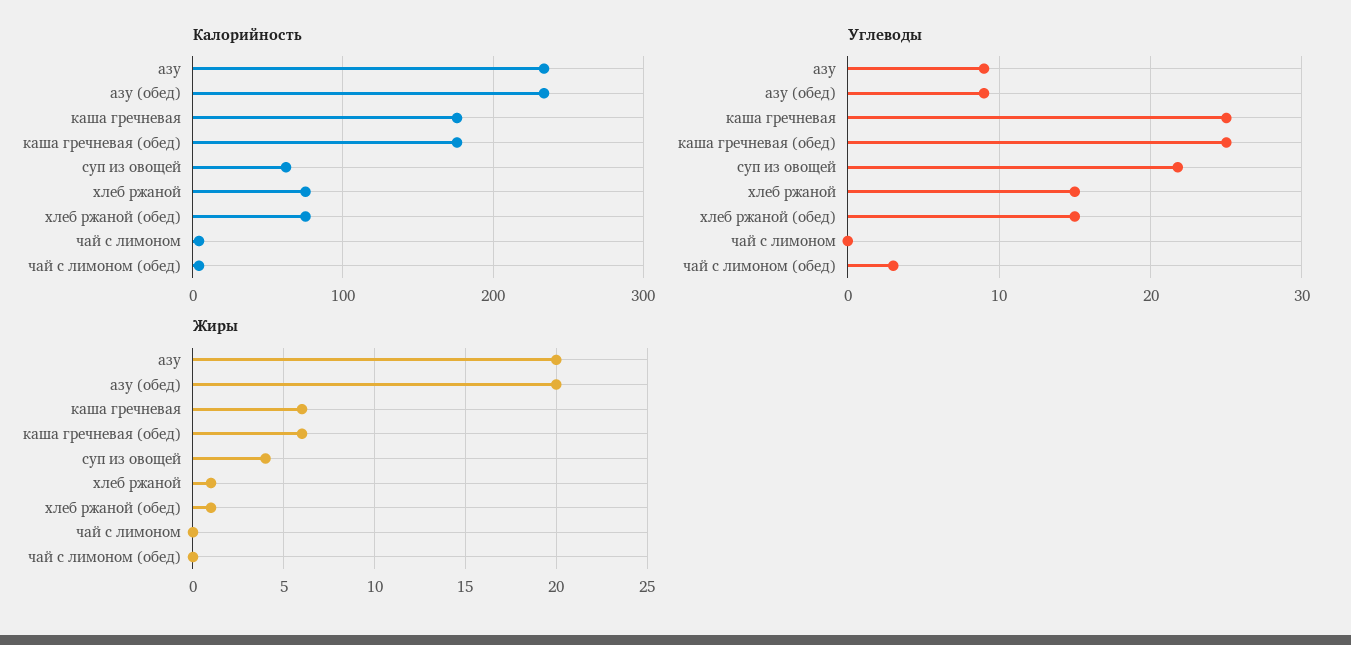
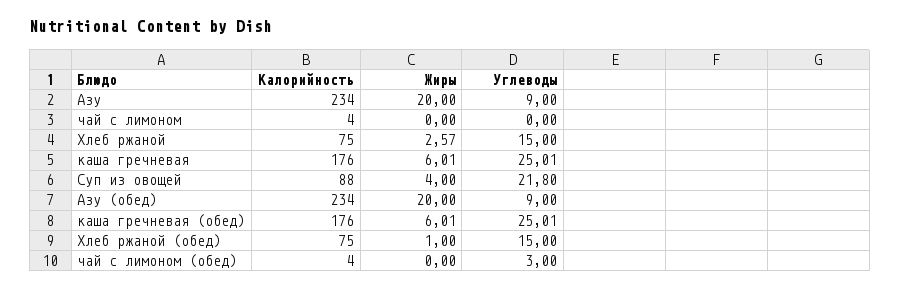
Калорийность, суп из овощей: 60 -> 88
Жиры, хлеб ржаной: 1 -> 2.57

